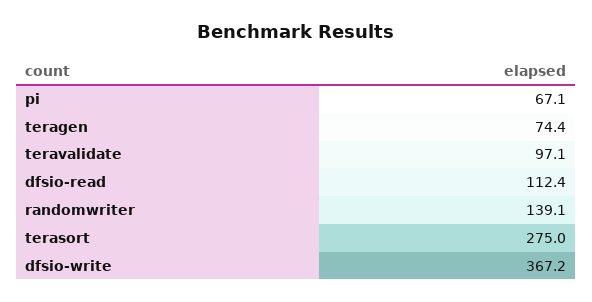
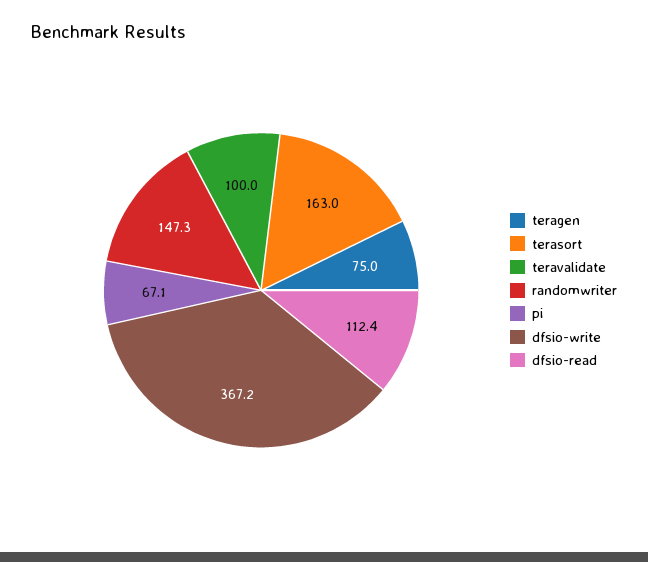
teragen: 74.4 -> 75
teravalidate: 97.1 -> 100
randomwriter: 139.1 -> 147.3
terasort: 275 -> 163

